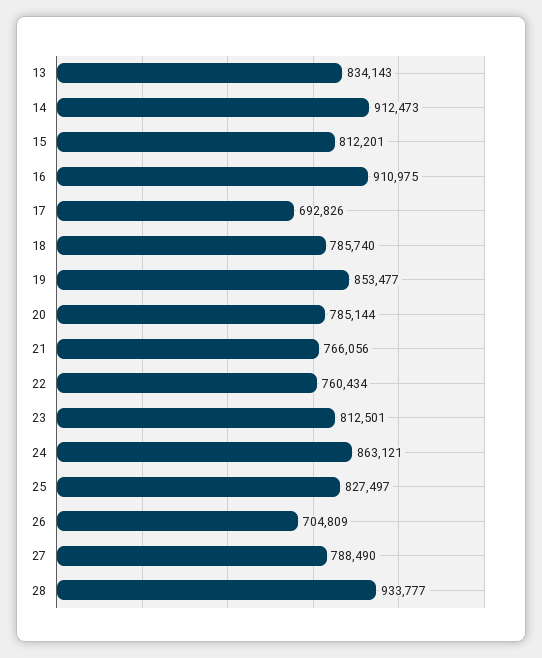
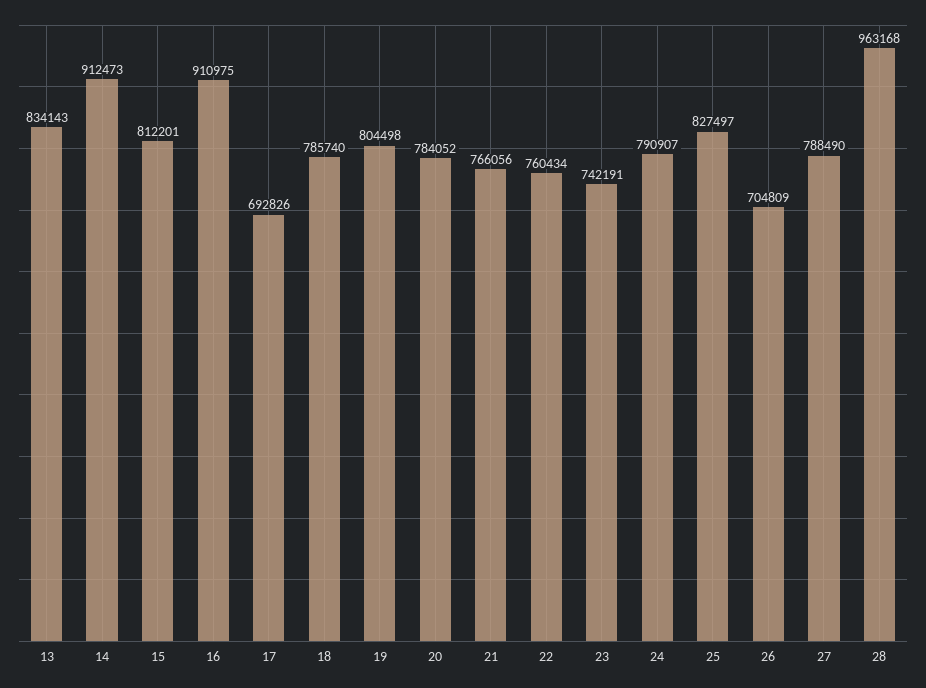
19: 853477 -> 804498
20: 785144 -> 784052
23: 812501 -> 742191
24: 863121 -> 790907
28: 933777 -> 963168

